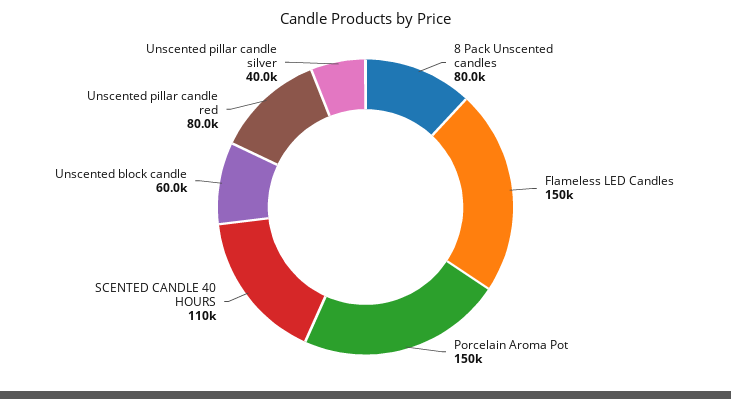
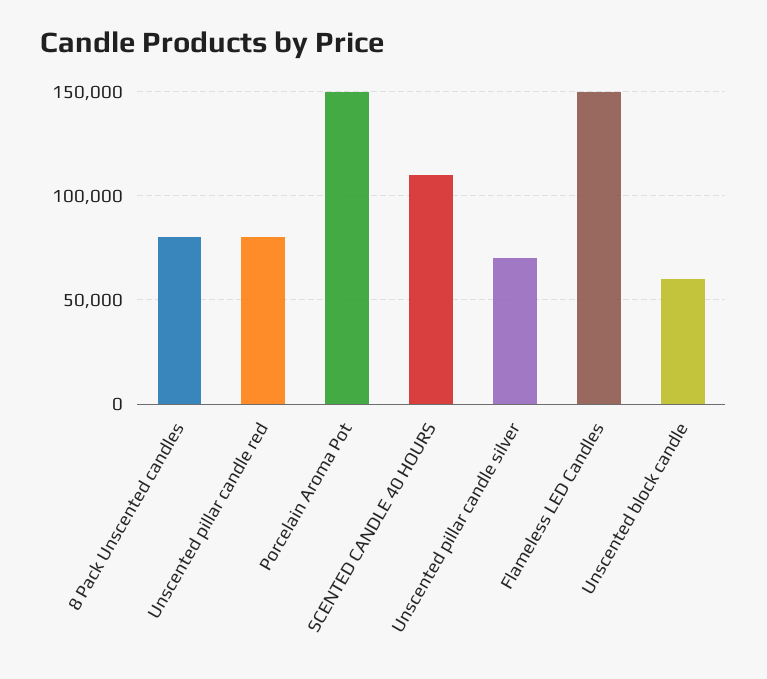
Unscented pillar candle silver: 40000 -> 70000

